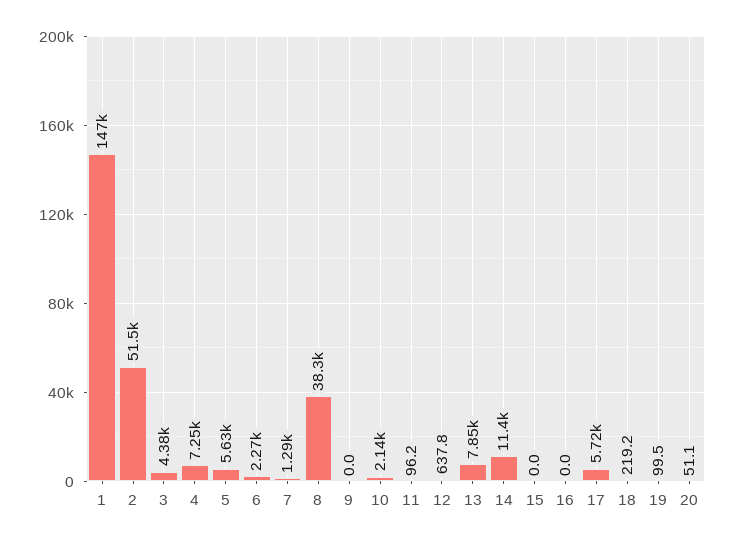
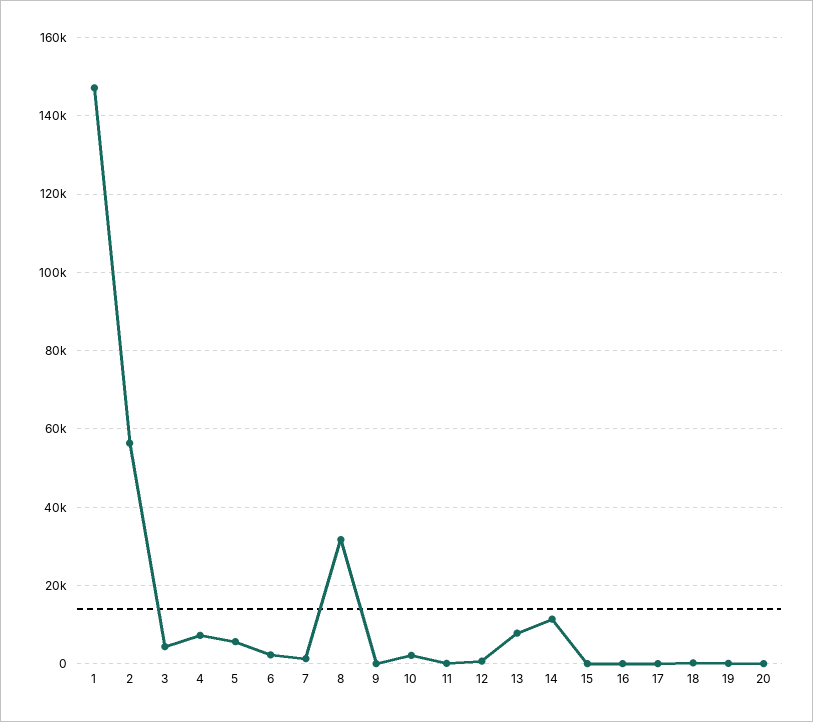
2: 51500 -> 56000
8: 38300 -> 32000
17: 5720 -> 0

